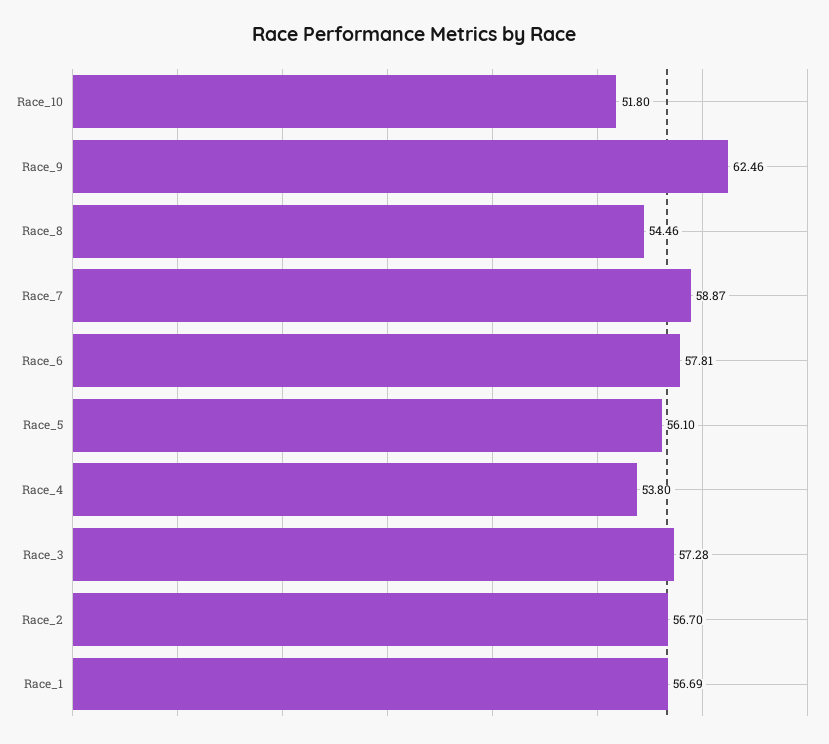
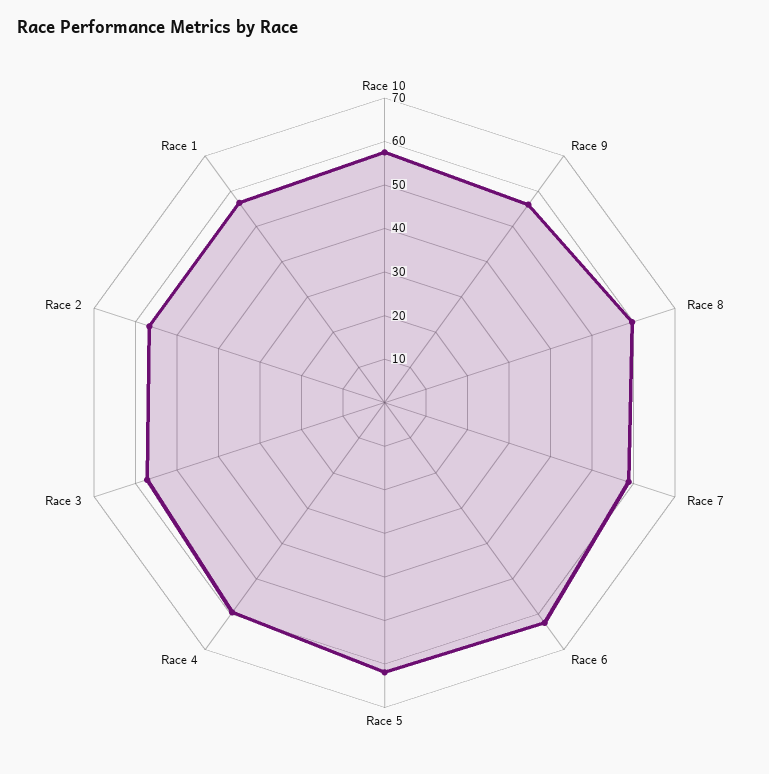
Race_10: 51.8 -> 58
Race_9: 62.46 -> 56
Race_8: 54.46 -> 60
Race_6: 57.81 -> 62
Race_5: 56.1 -> 62
Race_4: 53.8 -> 60

